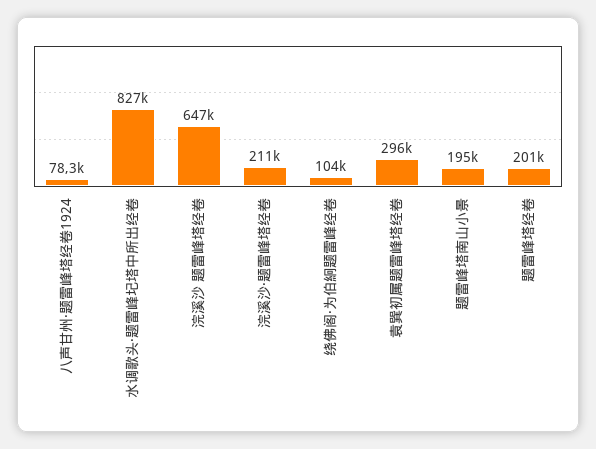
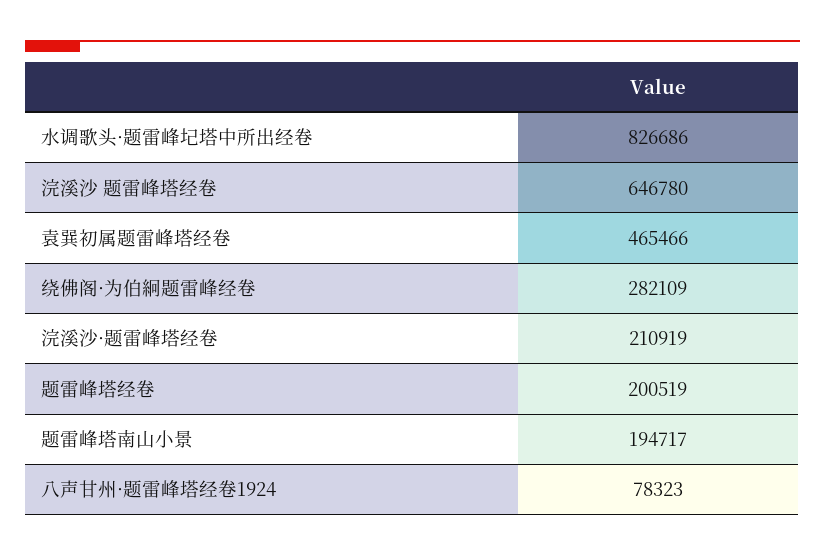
绕佛阁·为伯絅题雷峰经卷: 104000 -> 282109
袁巽初属题雷峰塔经卷: 296000 -> 465466

